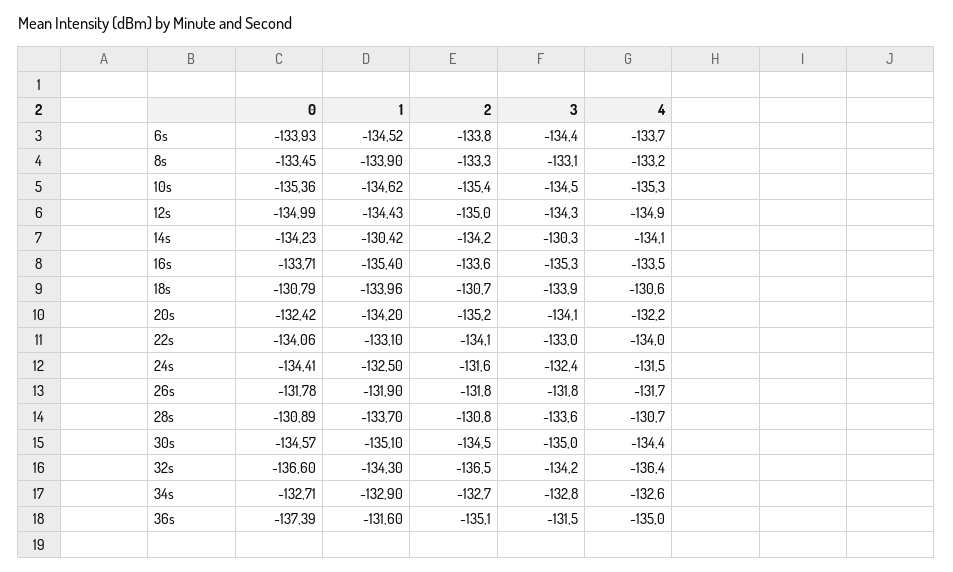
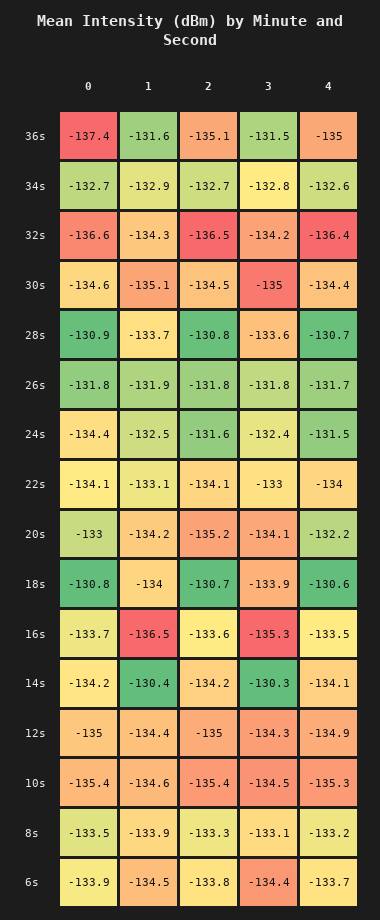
1, 16s: -135.4 -> -136.5
0, 20s: -132.42 -> -133

